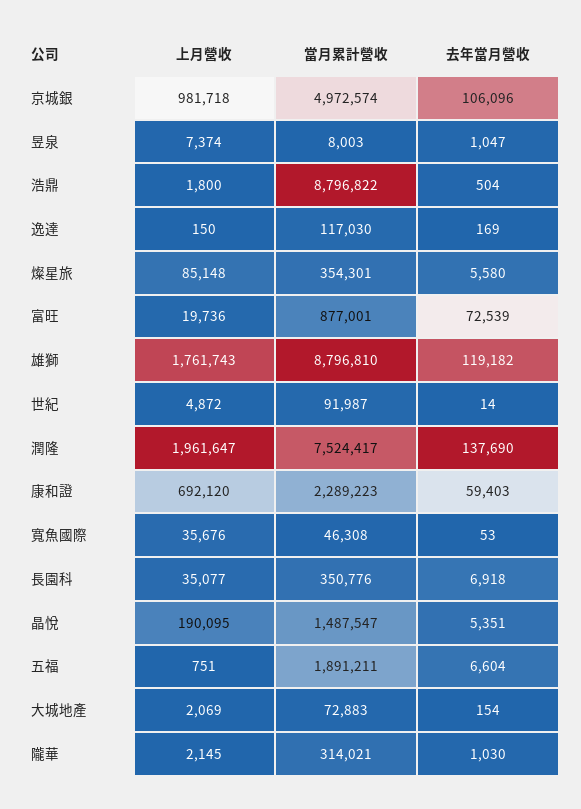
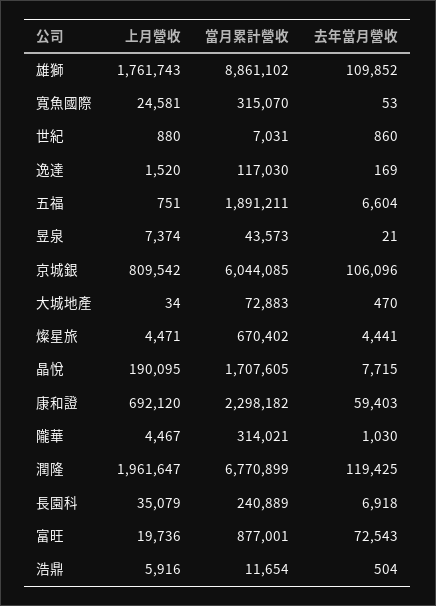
上月營收, 京城銀: 981718 -> 809542
當月累計營收, 京城銀: 4972574 -> 6044085
當月累計營收, 昱泉: 8003 -> 43573
去年當月營收, 昱泉: 1047 -> 21
上月營收, 浩鼎: 1800 -> 5916
當月累計營收, 浩鼎: 8796822 -> 11654
上月營收, 逸達: 150 -> 1520
上月營收, 燦星旅: 85148 -> 4471
當月累計營收, 燦星旅: 354301 -> 670402
去年當月營收, 燦星旅: 5580 -> 4441
去年當月營收, 富旺: 72539 -> 72543
當月累計營收, 雄獅: 8796810 -> 8861102
去年當月營收, 雄獅: 119182 -> 109852
上月營收, 世紀: 4872 -> 880
當月累計營收, 世紀: 91987 -> 7031
去年當月營收, 世紀: 14 -> 860
當月累計營收, 潤隆: 7524417 -> 6770899
去年當月營收, 潤隆: 137690 -> 119425
當月累計營收, 康和證: 2289223 -> 2298182
上月營收, 寬魚國際: 35676 -> 24581
當月累計營收, 寬魚國際: 46308 -> 315070
上月營收, 長園科: 35077 -> 35079
當月累計營收, 長園科: 350776 -> 240889
當月累計營收, 晶悅: 1487547 -> 1707605
去年當月營收, 晶悅: 5351 -> 7715
上月營收, 大城地產: 2069 -> 34
去年當月營收, 大城地產: 154 -> 470
上月營收, 隴華: 2145 -> 4467

